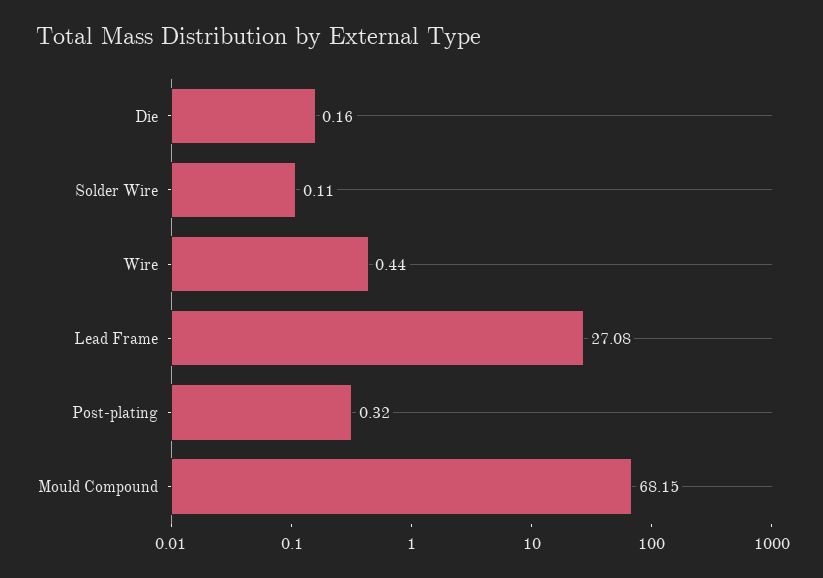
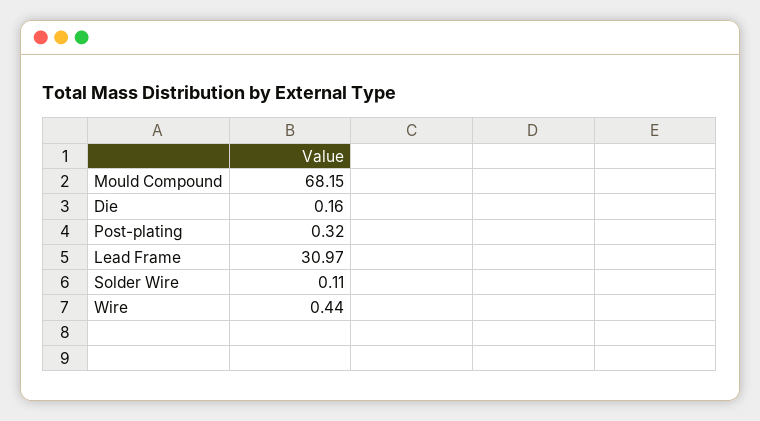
Lead Frame: 27.08 -> 30.97

